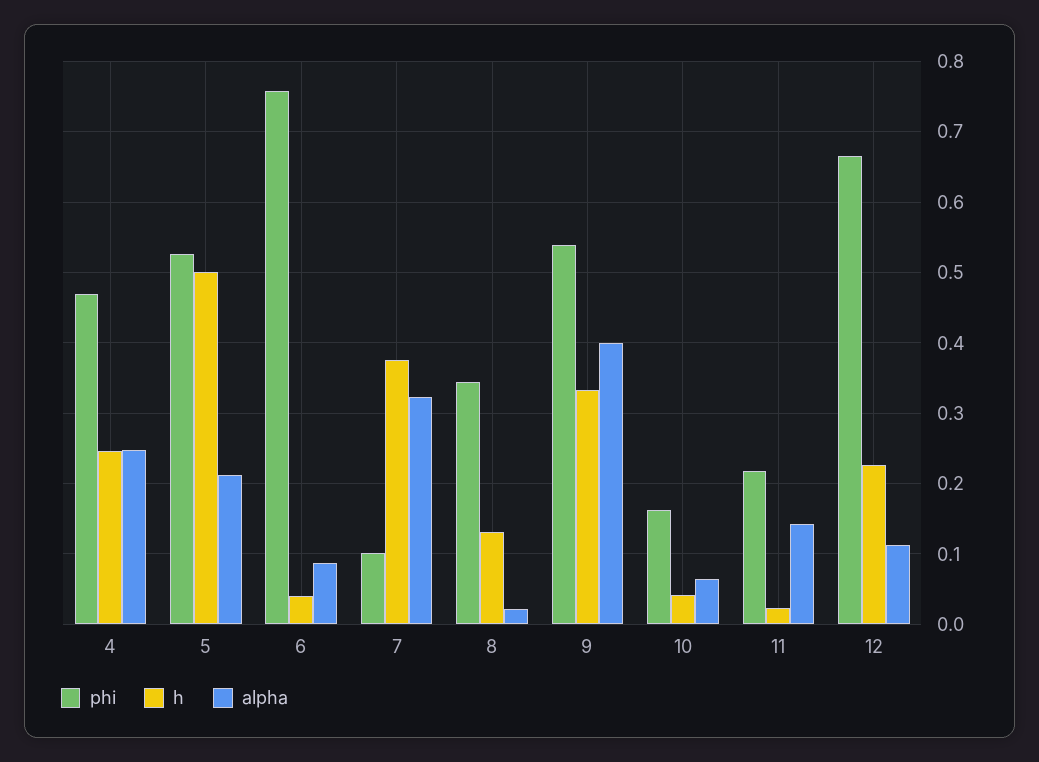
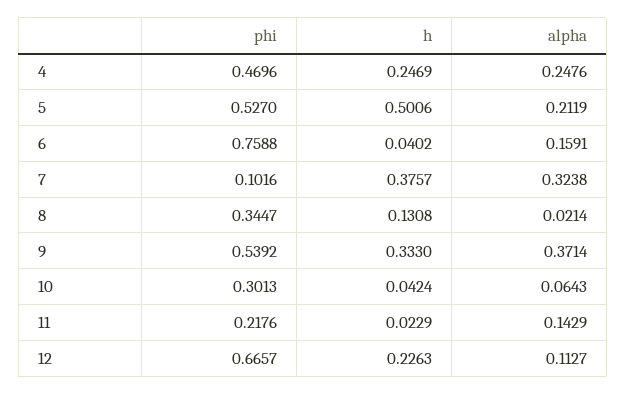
alpha, 6: 0.09 -> 0.1591
alpha, 9: 0.4 -> 0.3714
phi, 10: 0.16 -> 0.3013

